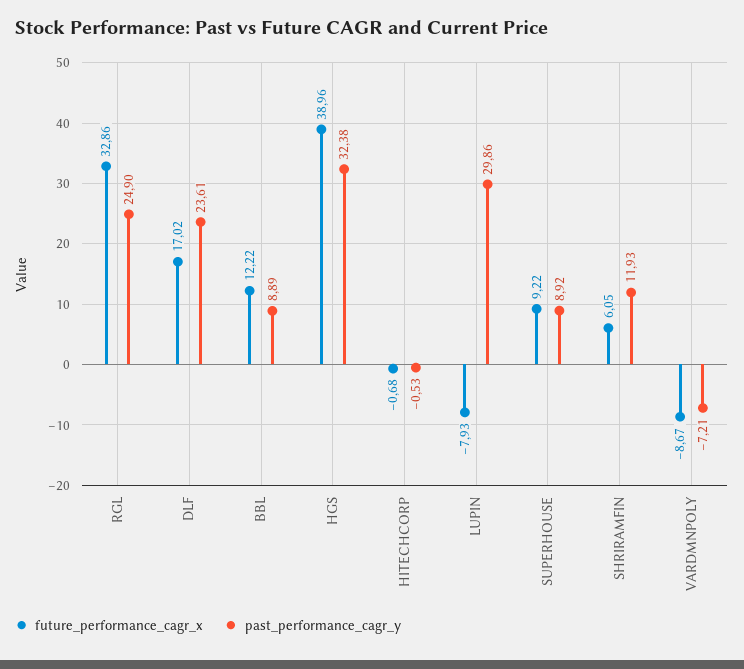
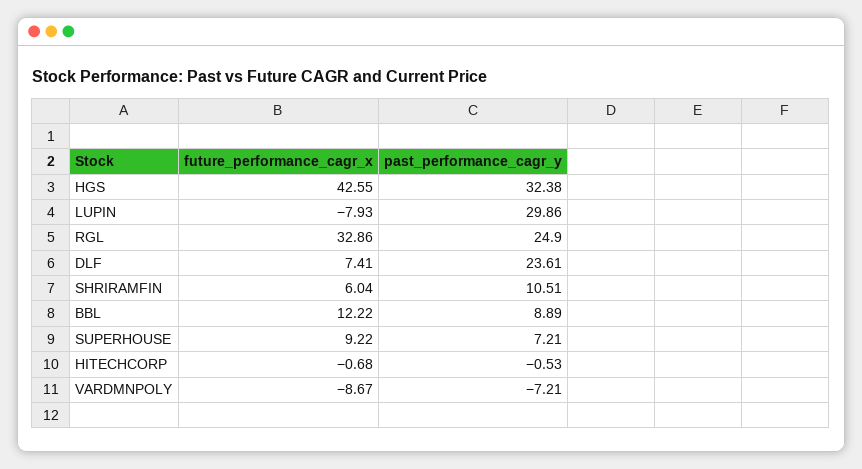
future_performance_cagr_x, DLF: 17.02 -> 7.41
future_performance_cagr_x, HGS: 38.96 -> 42.55
past_performance_cagr_y, SUPERHOUSE: 8.92 -> 7.21
future_performance_cagr_x, SHRIRAMFIN: 6.05 -> 6.04
past_performance_cagr_y, SHRIRAMFIN: 11.93 -> 10.51

